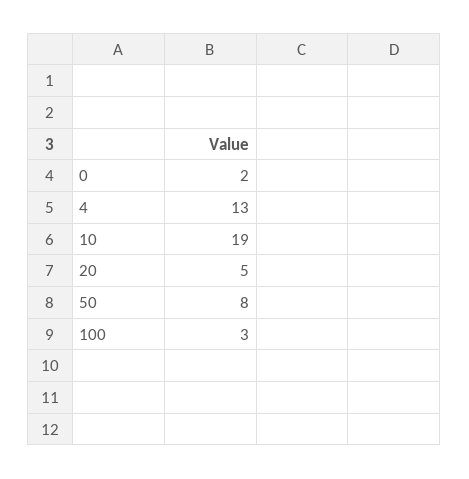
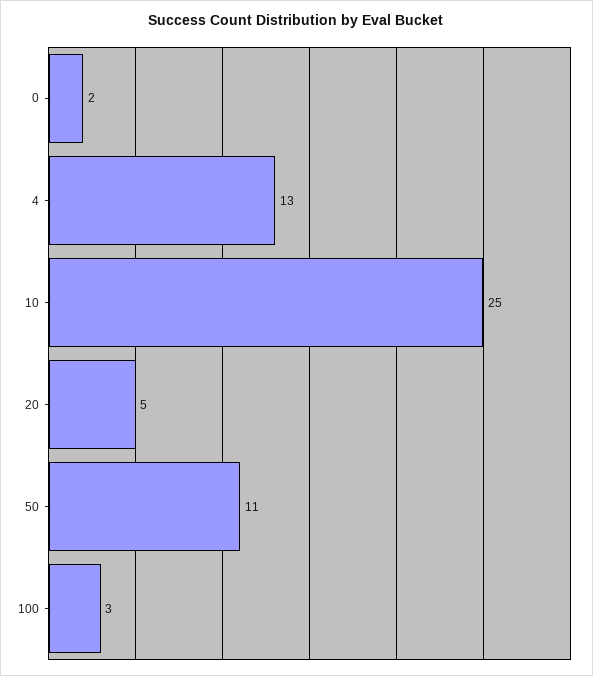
10: 19 -> 25
50: 8 -> 11

